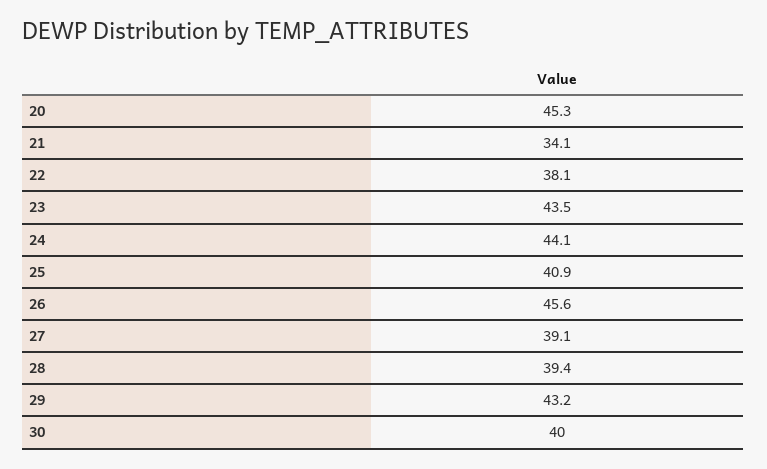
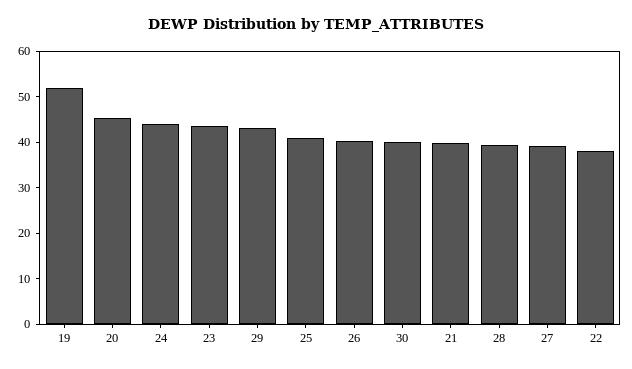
21: 34.1 -> 40
26: 45.6 -> 40
19: none -> 52

